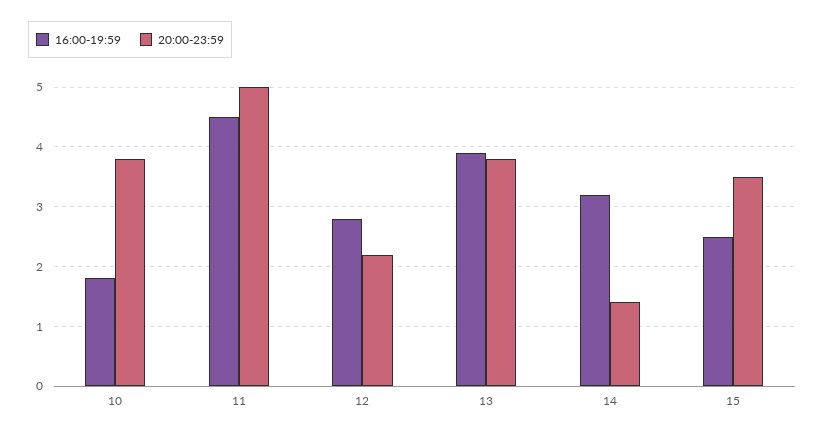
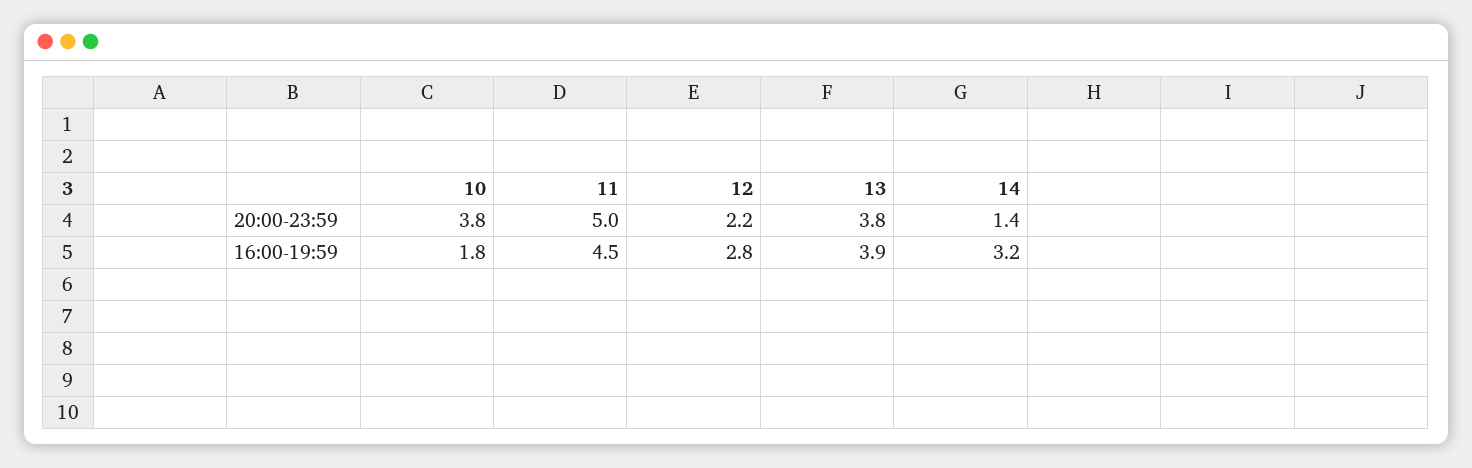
16:00-19:59, 15: 2.5 -> none
20:00-23:59, 15: 3.5 -> none

